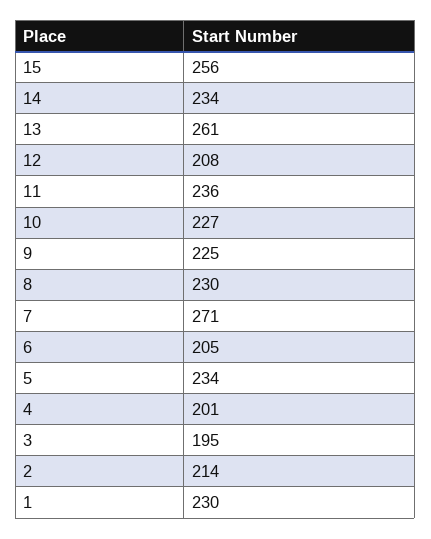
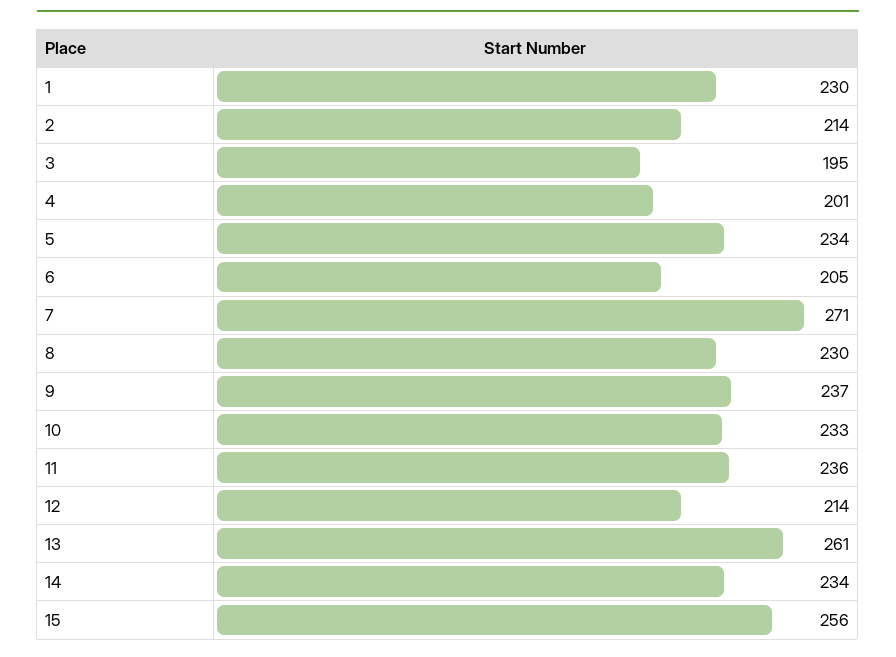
12: 208 -> 214
10: 227 -> 233
9: 225 -> 237

